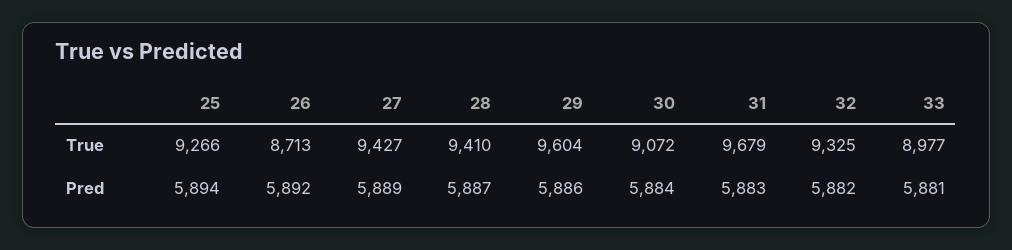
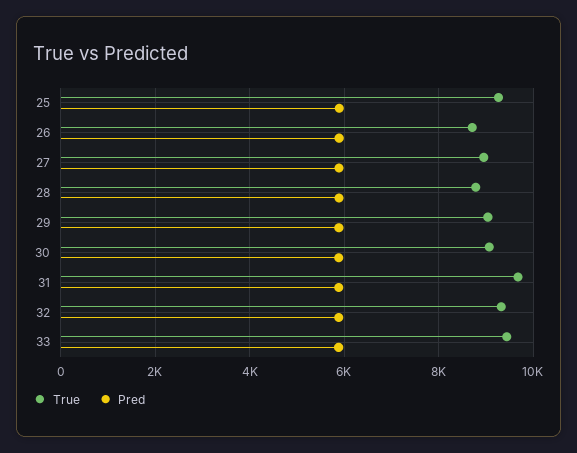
True, 27: 9427 -> 9000
True, 28: 9410 -> 8800
True, 29: 9604 -> 9000
True, 33: 8977 -> 9400

